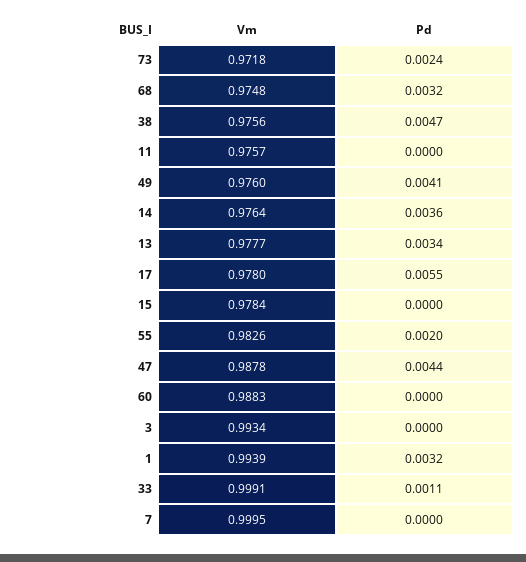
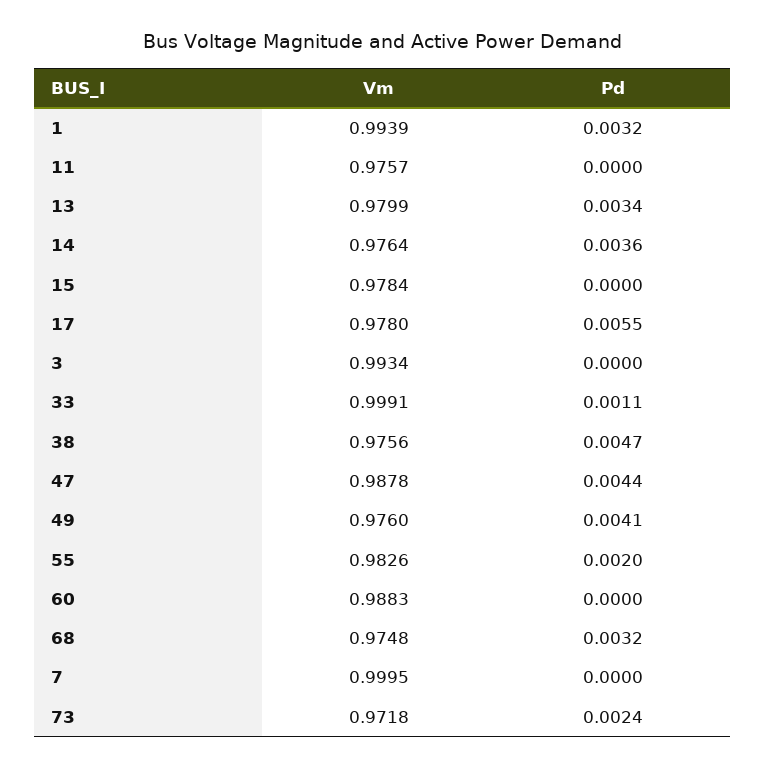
Vm, 13: 0.9777 -> 0.9799

